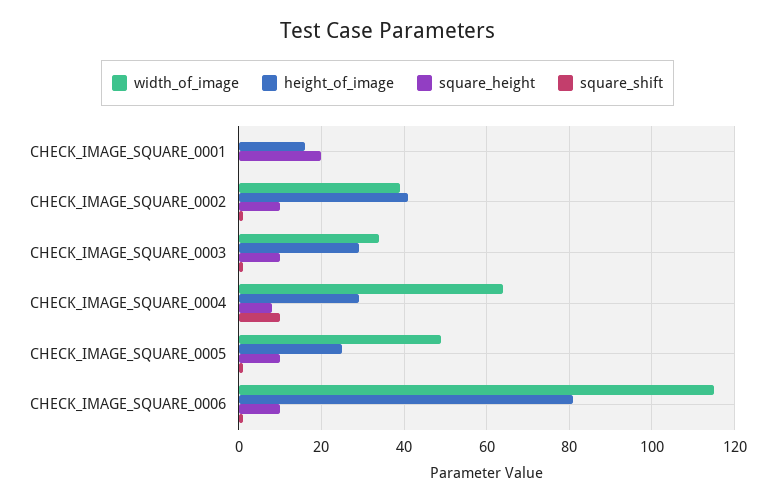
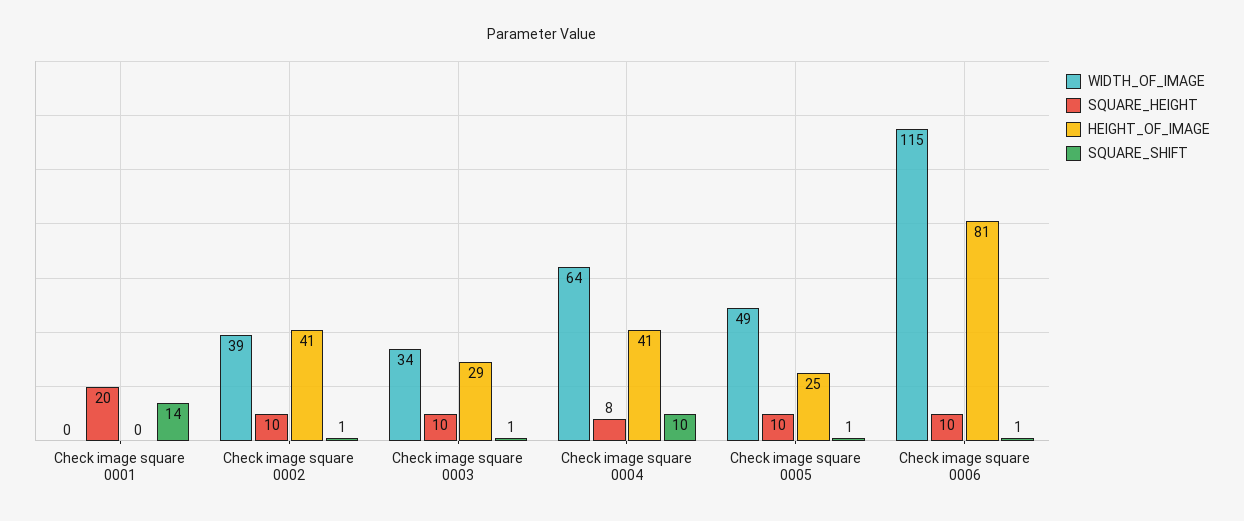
height_of_image, CHECK_IMAGE_SQUARE_0001: 15 -> 0
square_shift, CHECK_IMAGE_SQUARE_0001: 0 -> 14
height_of_image, CHECK_IMAGE_SQUARE_0004: 30 -> 41

